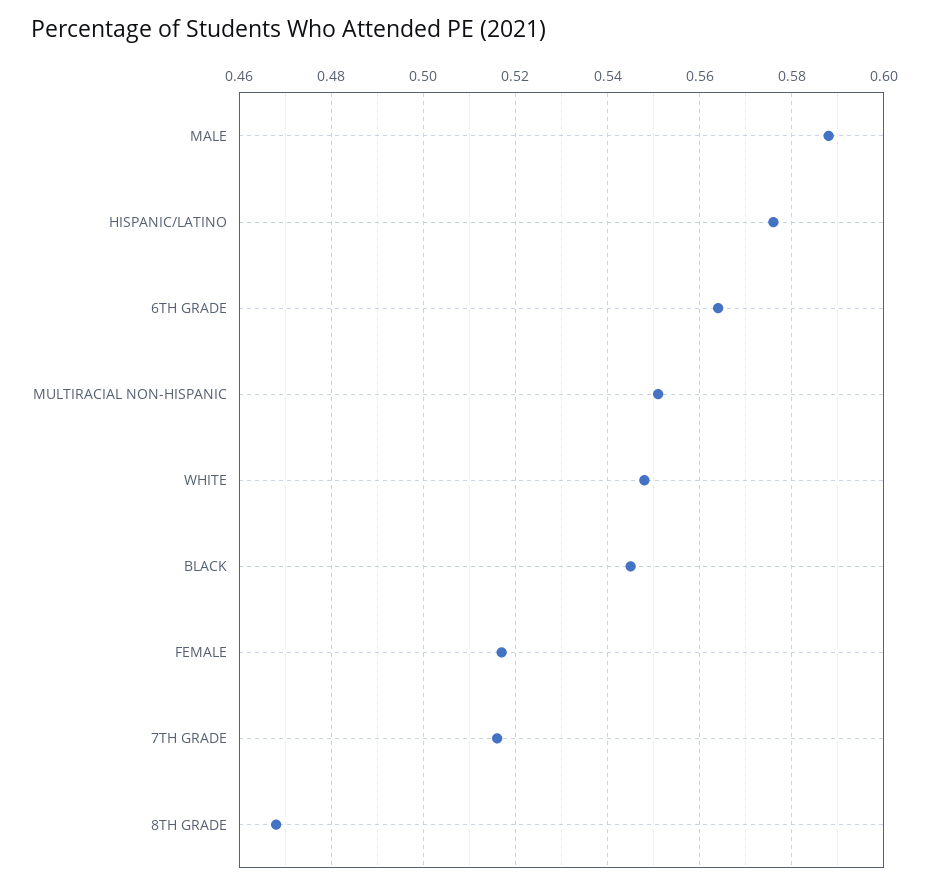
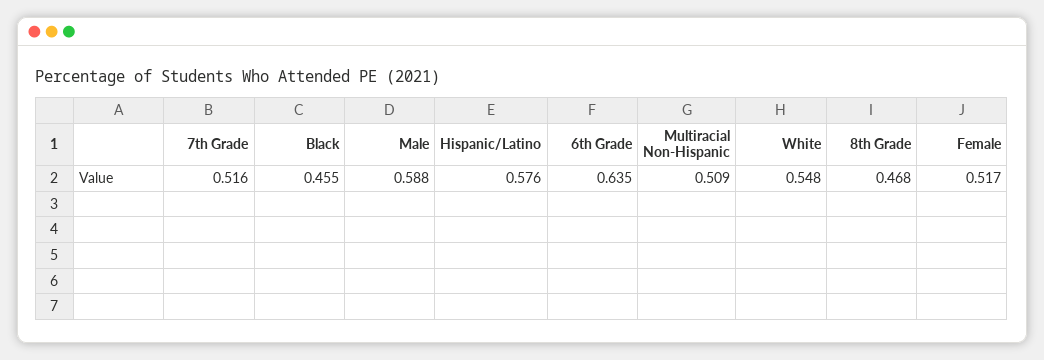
6TH GRADE: 0.565 -> 0.635
MULTIRACIAL NON-HISPANIC: 0.55 -> 0.509
BLACK: 0.545 -> 0.455

